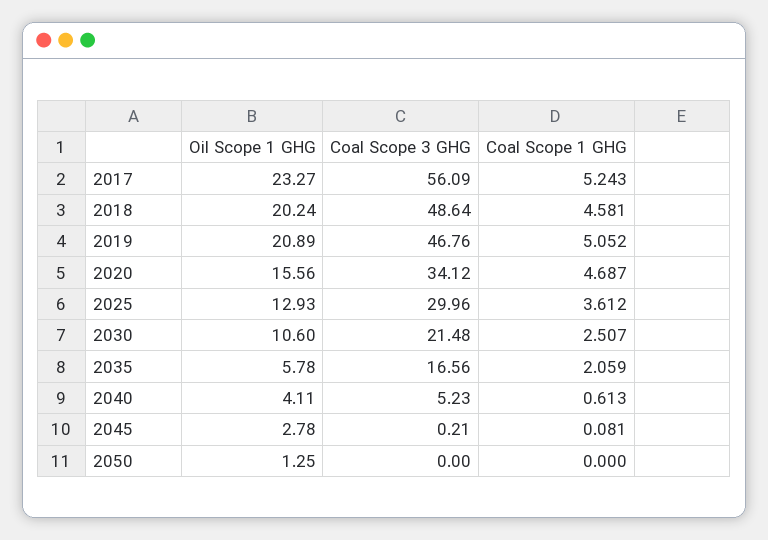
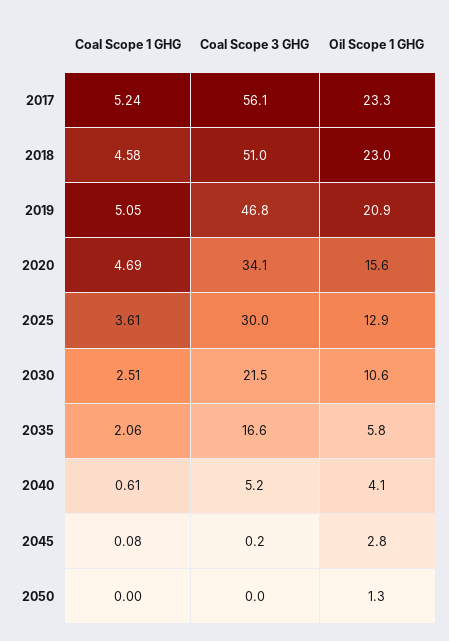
Oil Scope 1 GHG, 2018: 20.24 -> 23
Coal Scope 3 GHG, 2018: 48.64 -> 51

